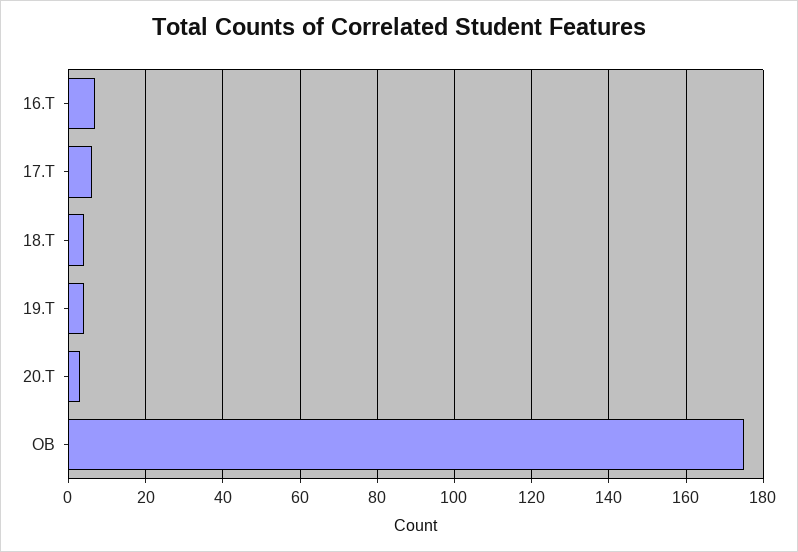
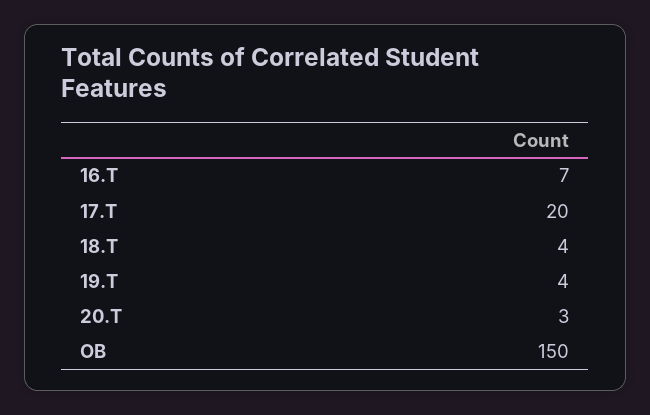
17.T: 5 -> 20
OB: 175 -> 150

